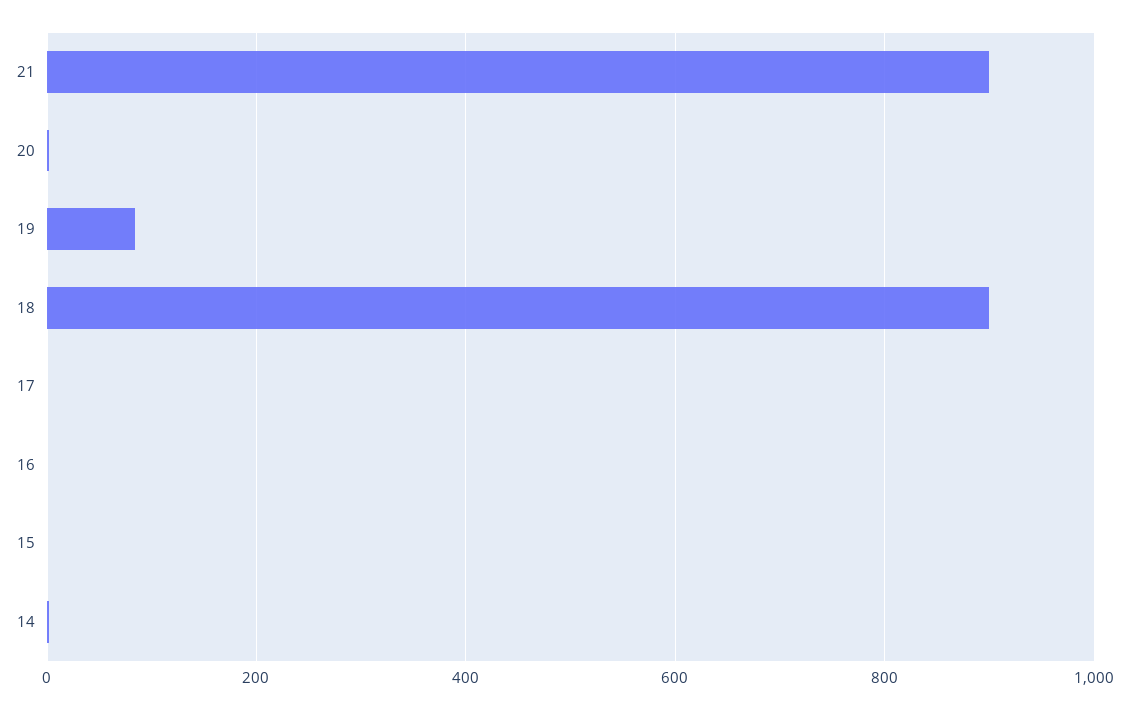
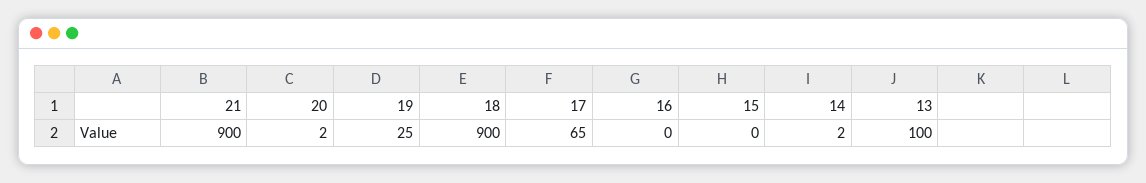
19: 80 -> 25
17: 0 -> 65
13: none -> 100

